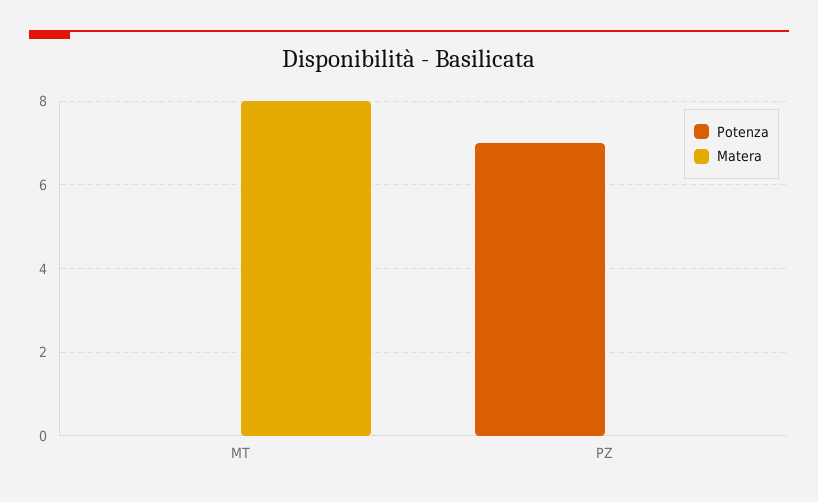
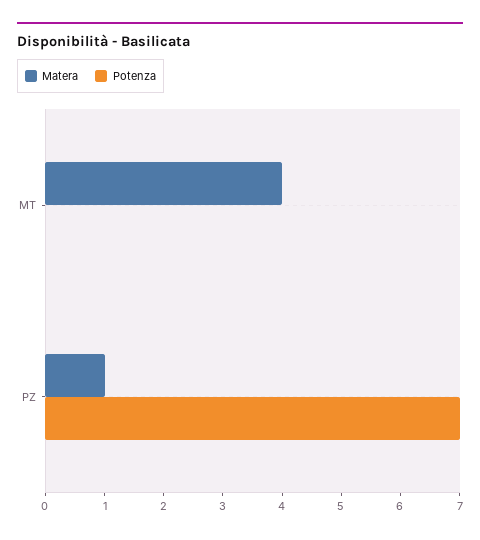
Matera, MT: 8 -> 4
Matera, PZ: 0 -> 1

